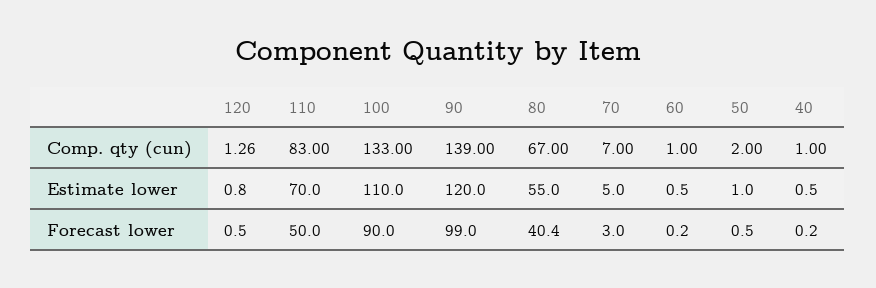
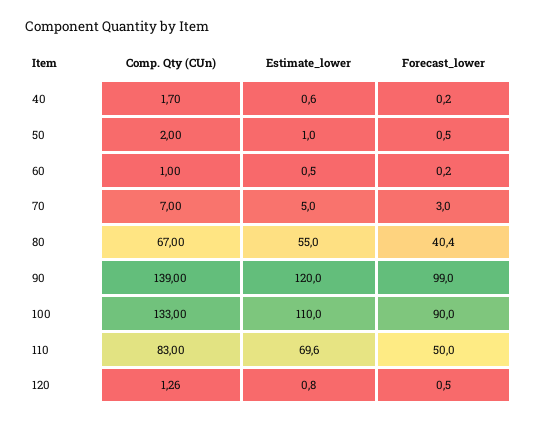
40, Comp. qty (cun): 1 -> 1.7
110, Estimate lower: 70 -> 69.6
40, Estimate lower: 0.5 -> 0.6

